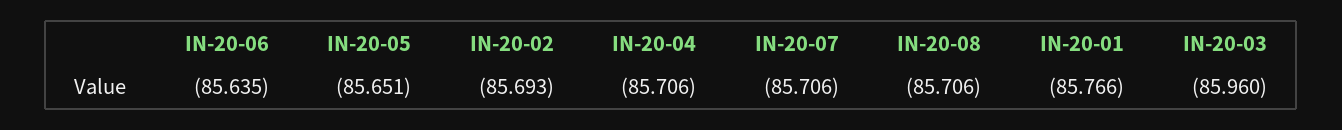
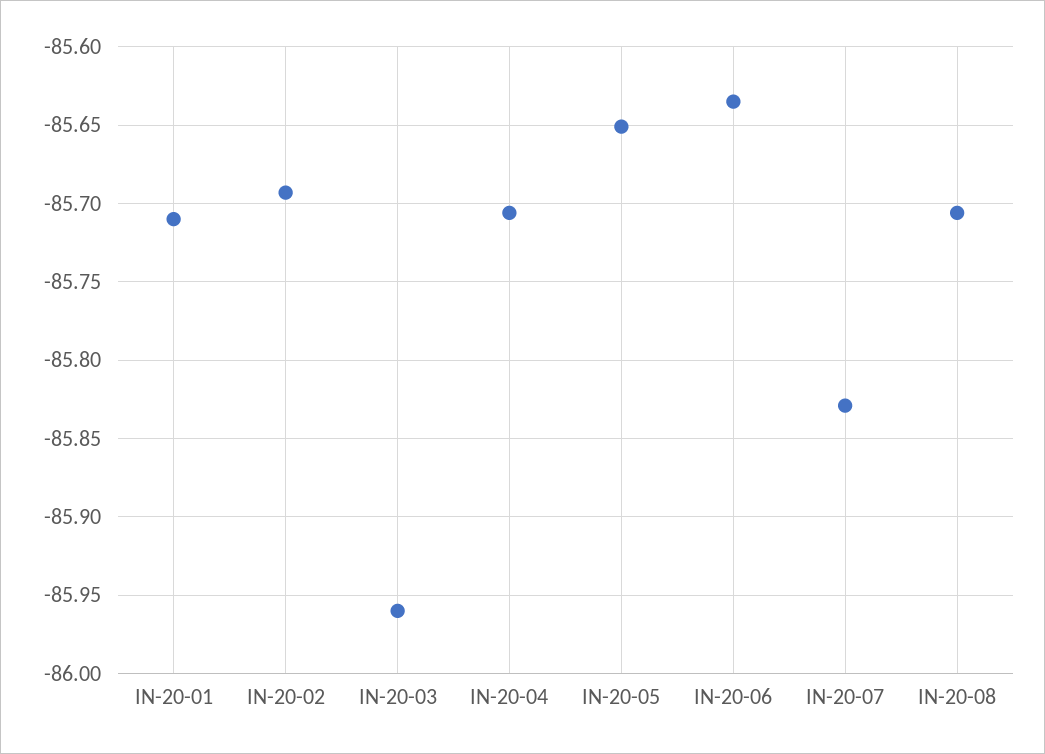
IN-20-07: -85.706 -> -85.83
IN-20-01: -85.766 -> -85.71

